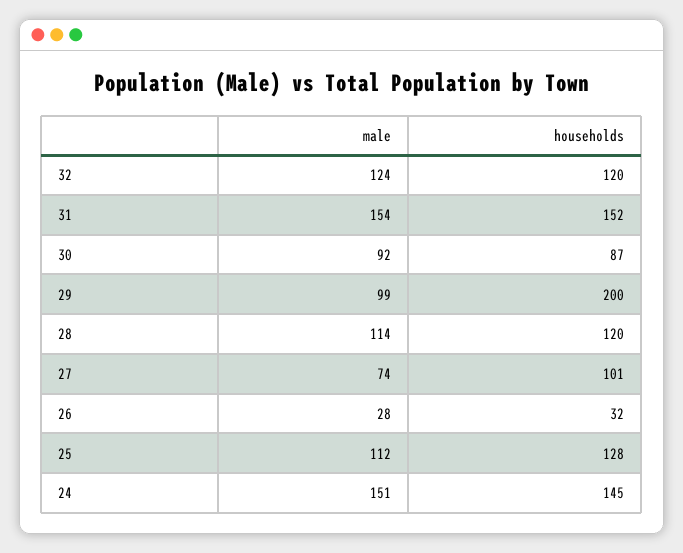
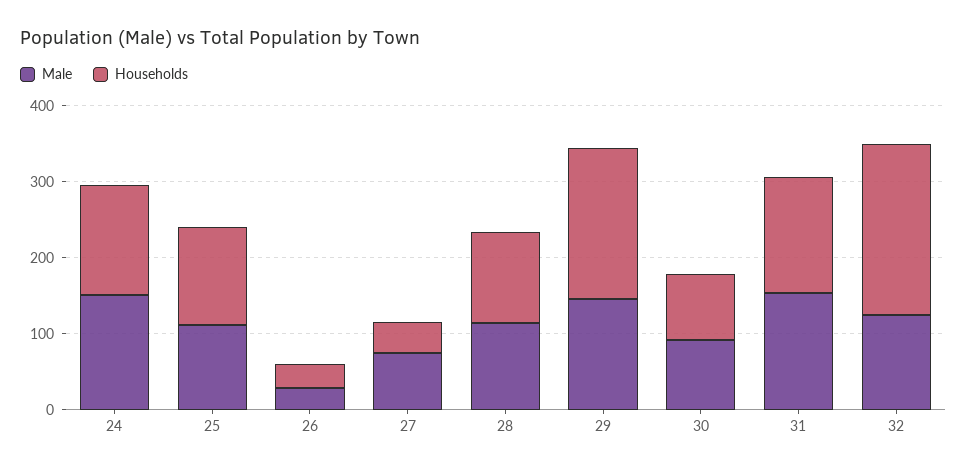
households, 32: 120 -> 220
male, 29: 99 -> 140
households, 27: 101 -> 40

